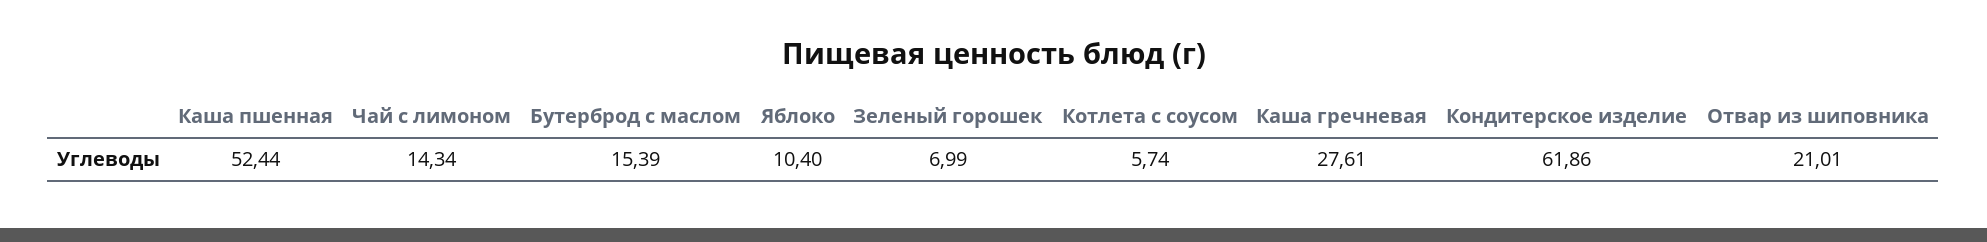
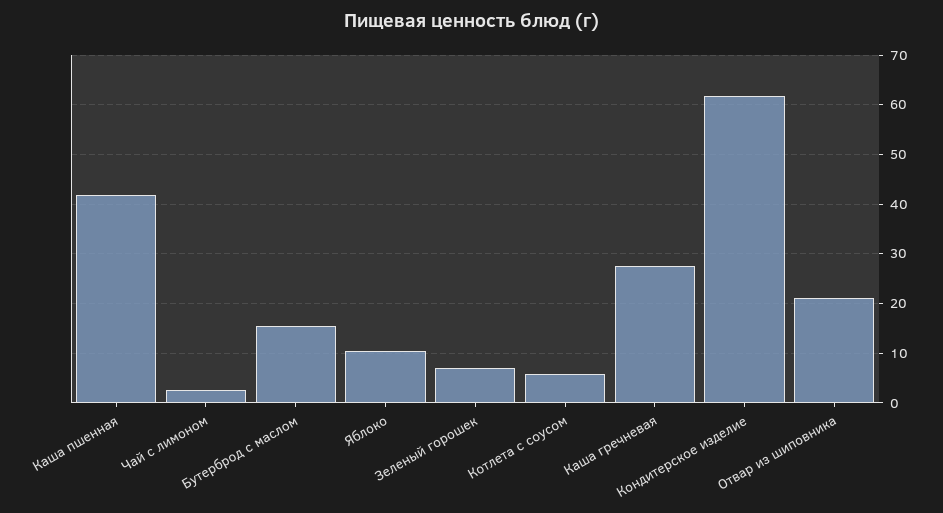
Каша пшенная: 52.44 -> 42
Чай с лимоном: 14.34 -> 2

